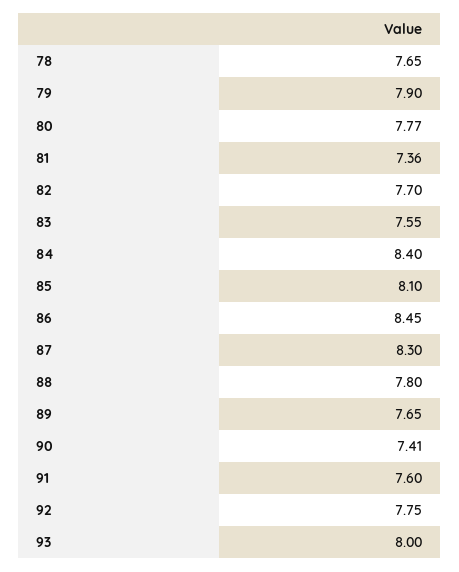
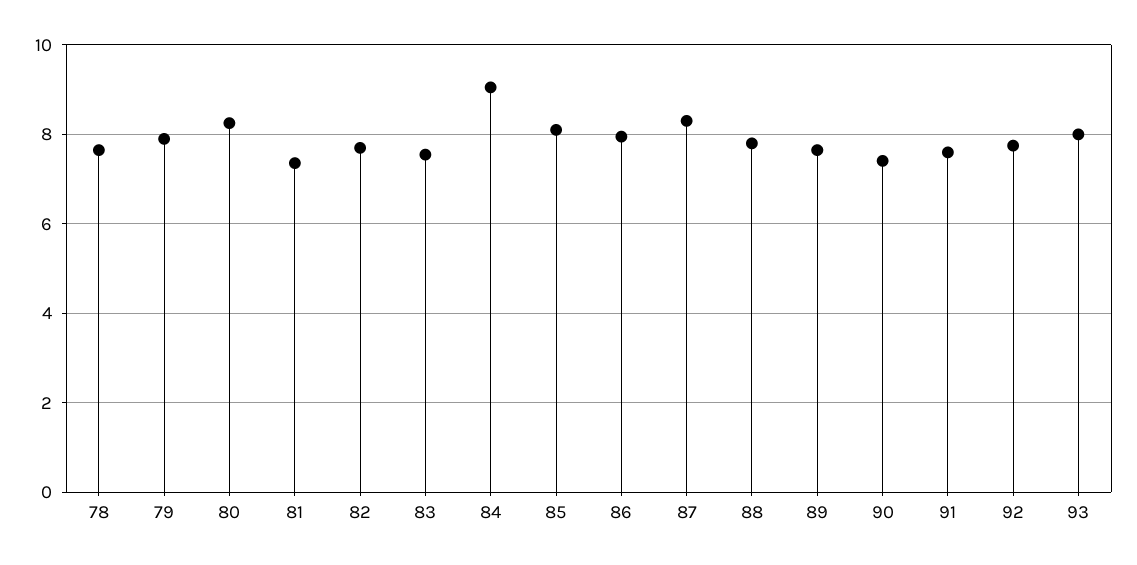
80: 7.77 -> 8.2
84: 8.4 -> 9
86: 8.45 -> 8

